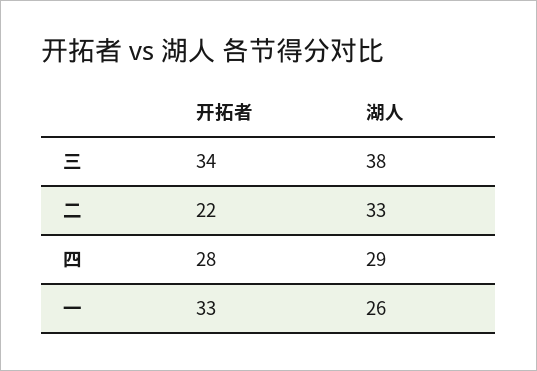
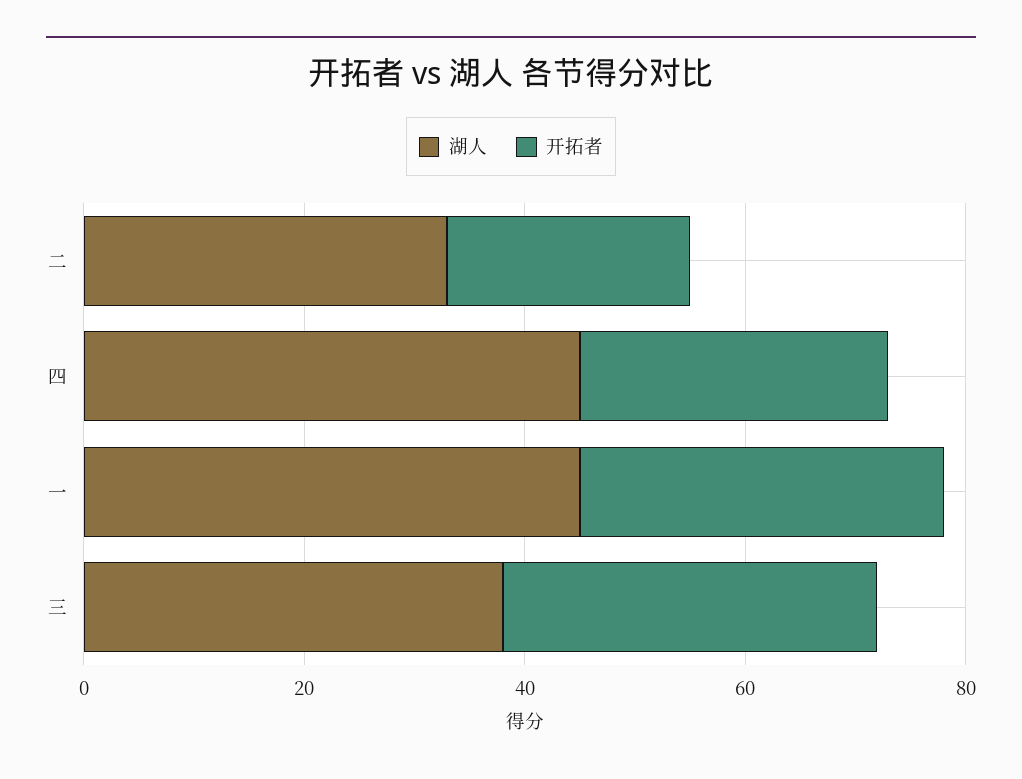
湖人, 四: 29 -> 45
湖人, 一: 26 -> 45

